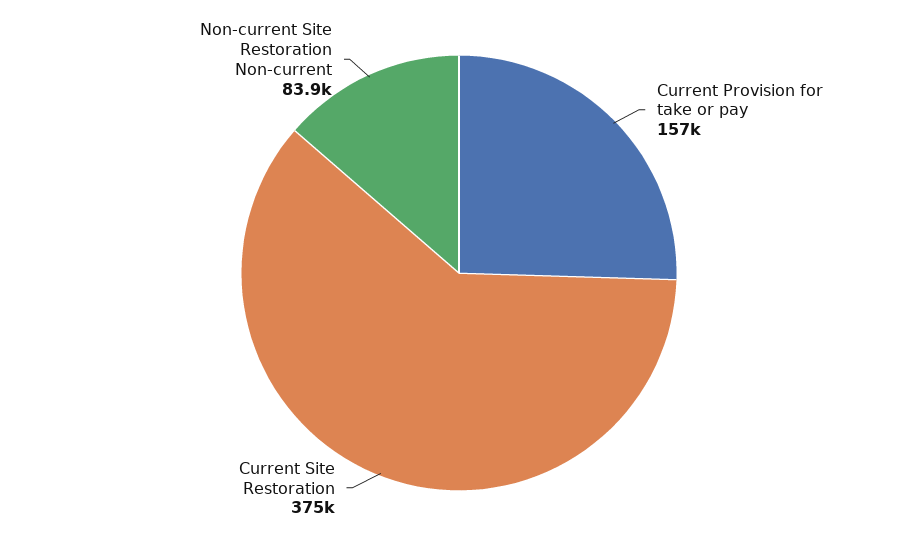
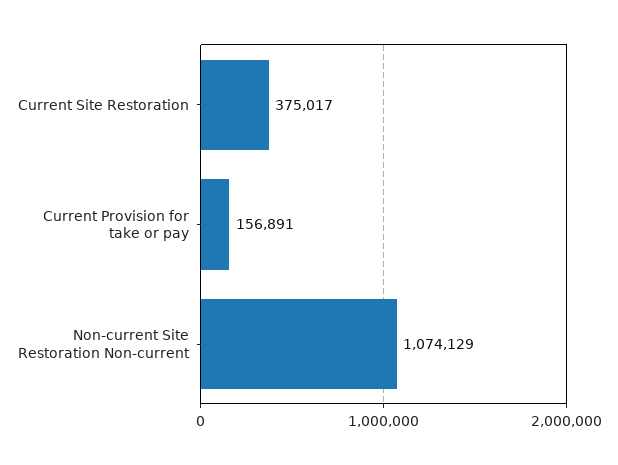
Non-current Site Restoration Non-current: 83900 -> 1074129

